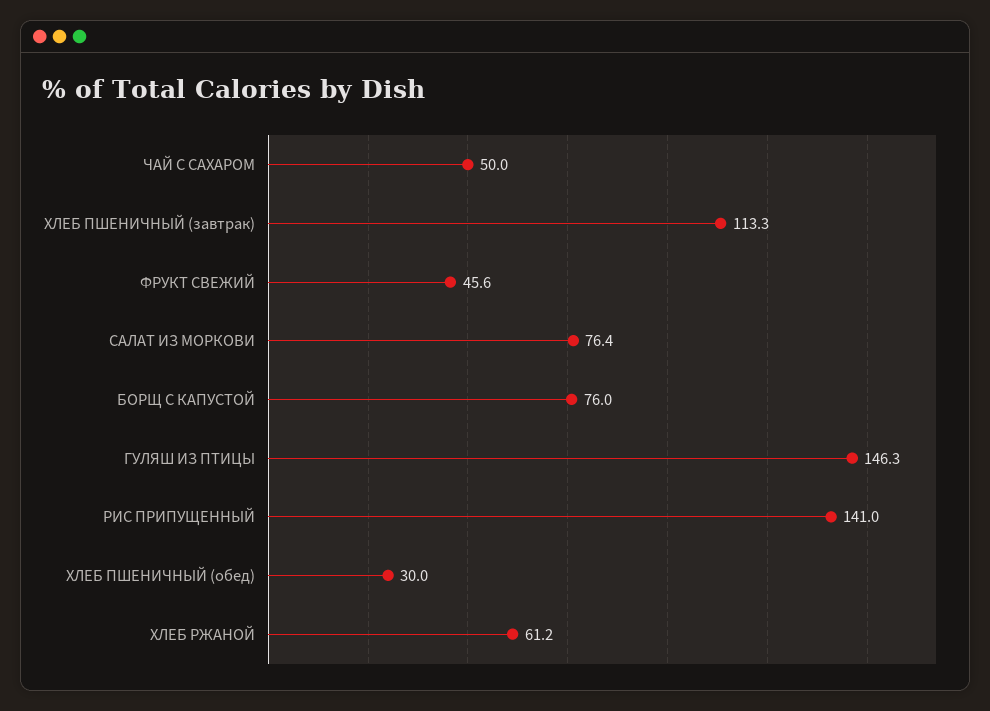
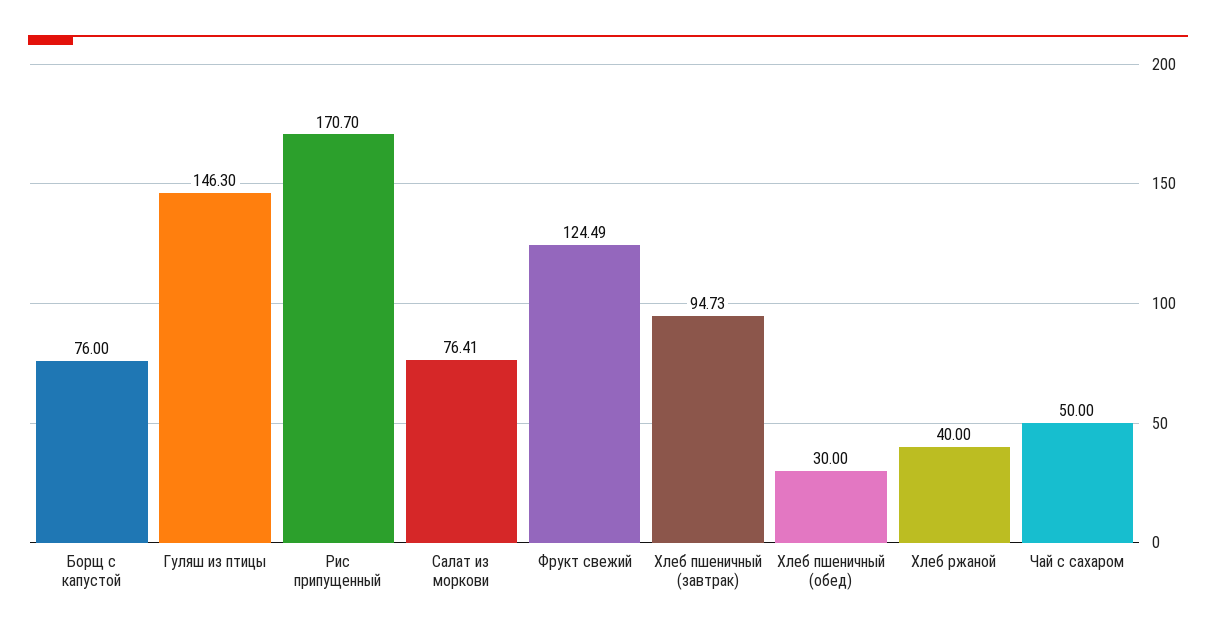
ХЛЕБ ПШЕНИЧНЫЙ (завтрак): 113.3 -> 94.73
ФРУКТ СВЕЖИЙ: 45.6 -> 124.49
РИС ПРИПУЩЕННЫЙ: 141 -> 170.7
ХЛЕБ РЖАНОЙ: 61.2 -> 40

